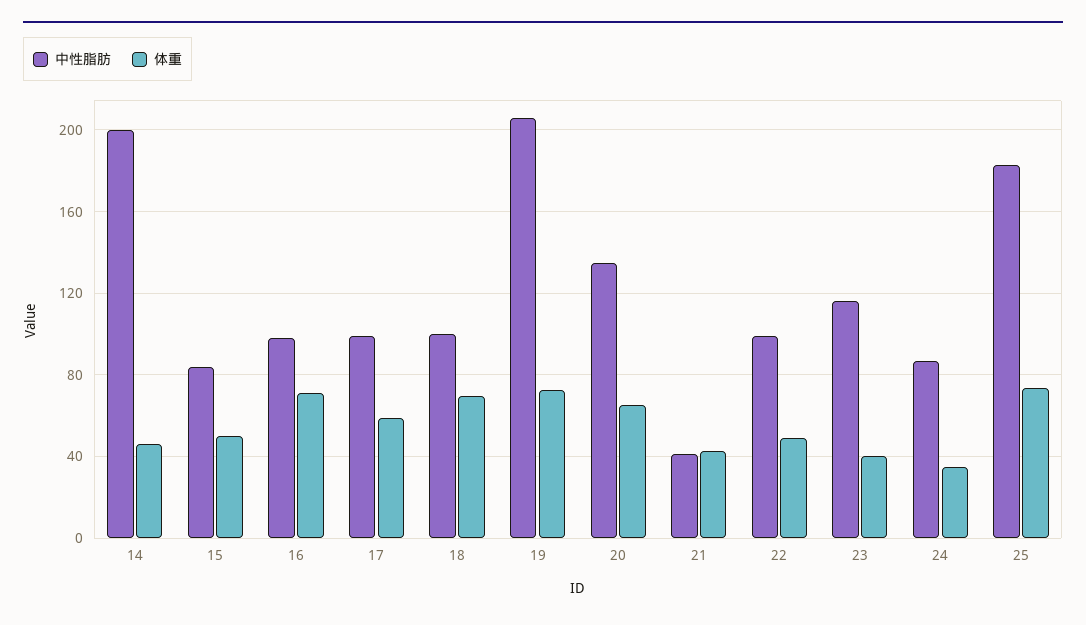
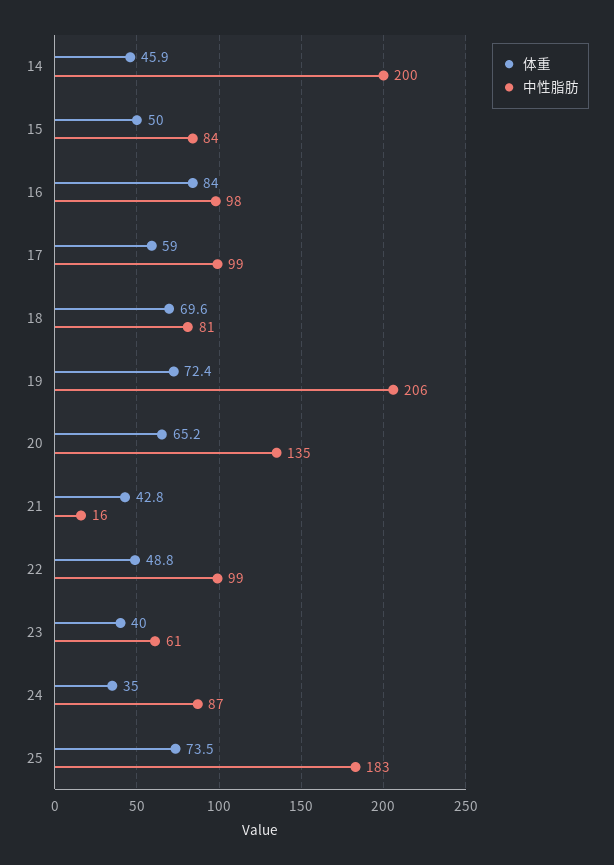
体重, 16: 70 -> 84
中性脂肪, 18: 100 -> 81
中性脂肪, 21: 40 -> 16
中性脂肪, 23: 115 -> 61

